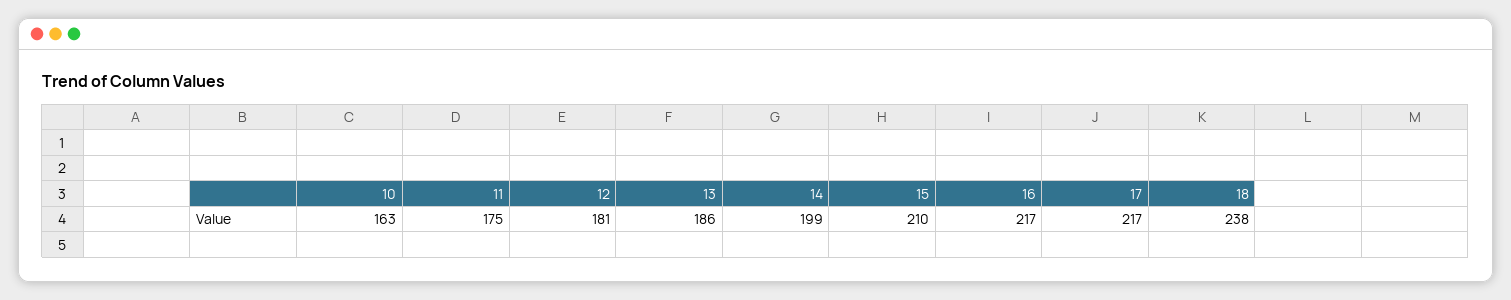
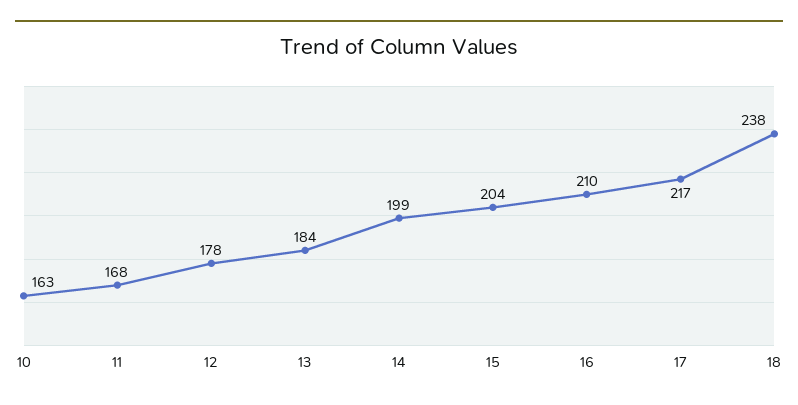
11: 175 -> 168
12: 181 -> 178
13: 186 -> 184
15: 210 -> 204
16: 217 -> 210

